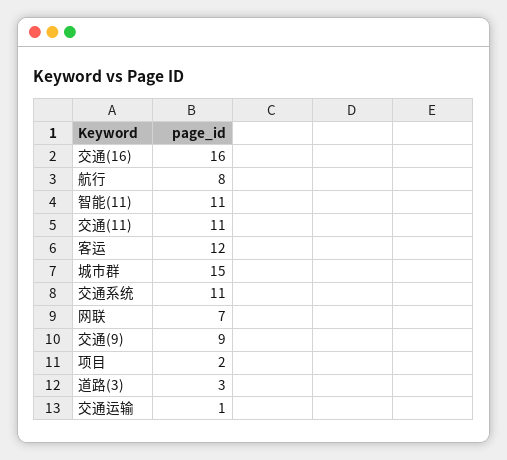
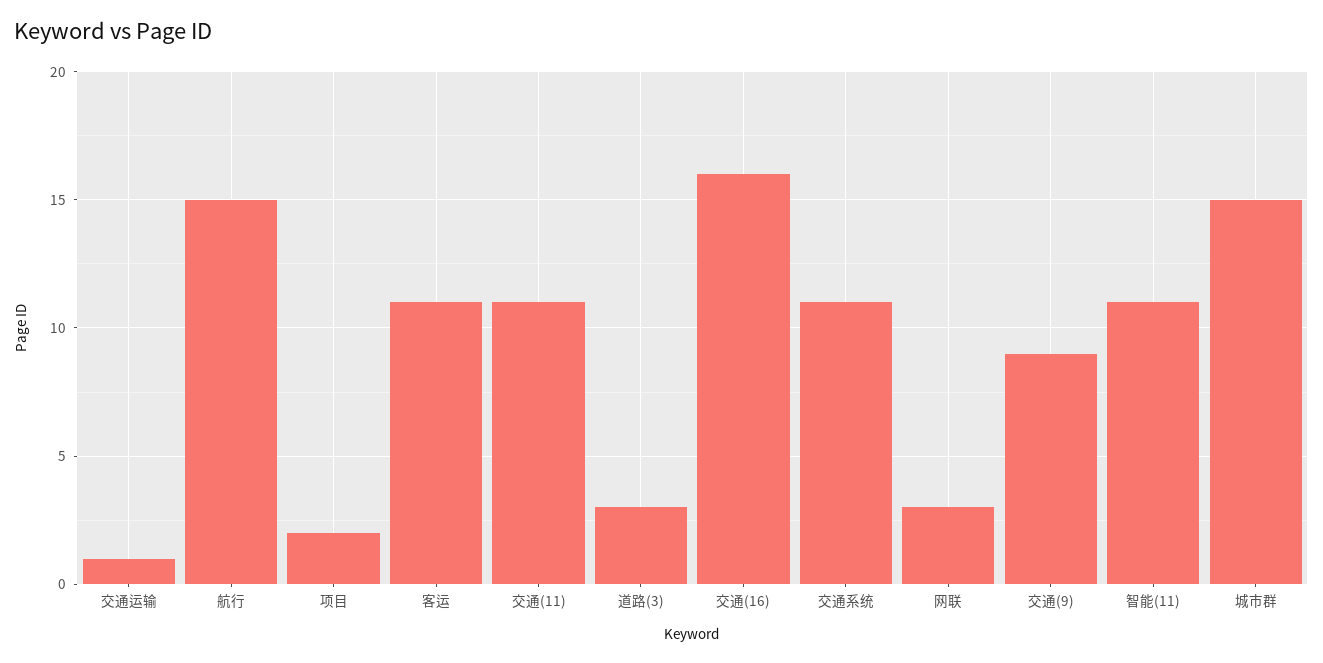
航行: 8 -> 15
客运: 12 -> 11
网联: 7 -> 3

